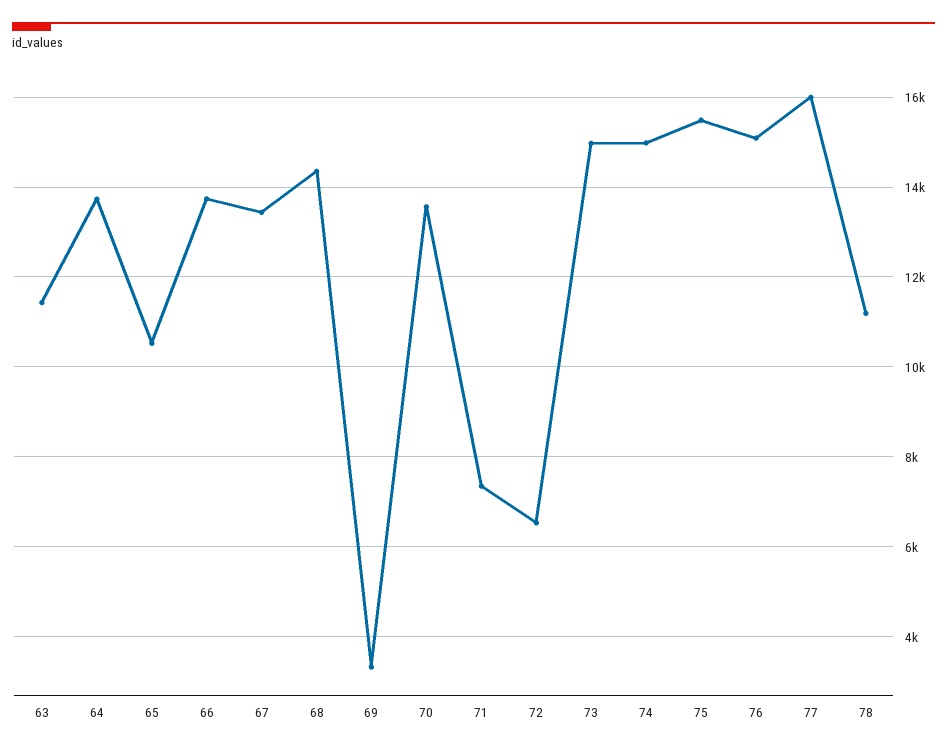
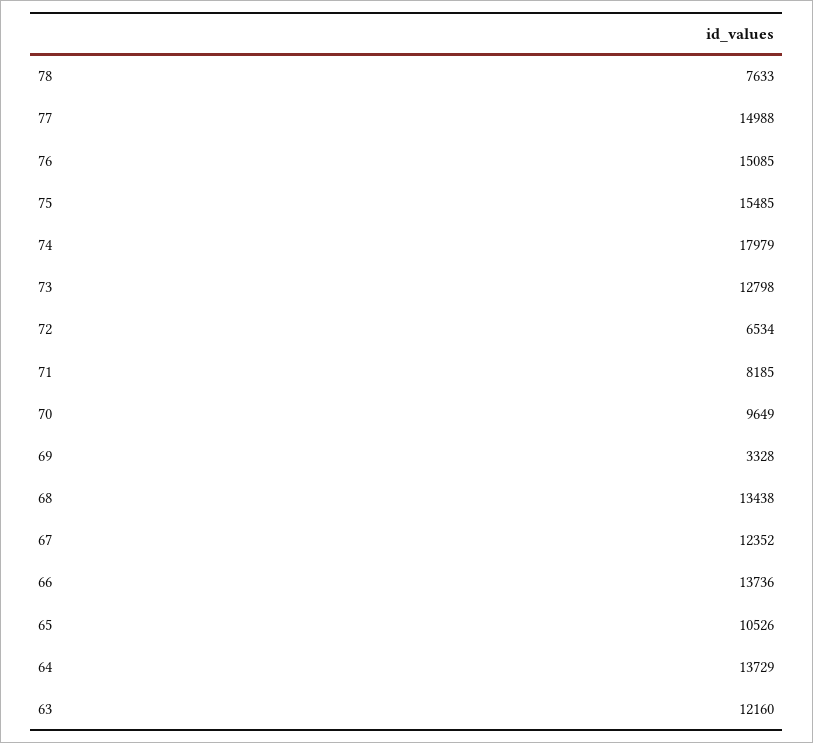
63: 11400 -> 12160
67: 13400 -> 12352
68: 14400 -> 13438
70: 13600 -> 9649
71: 7400 -> 8185
73: 15000 -> 12798
74: 15000 -> 17979
77: 16000 -> 14988
78: 11200 -> 7633

